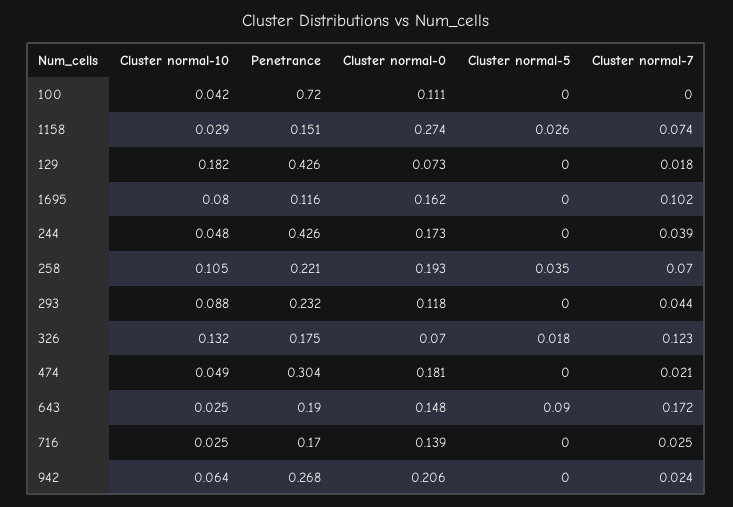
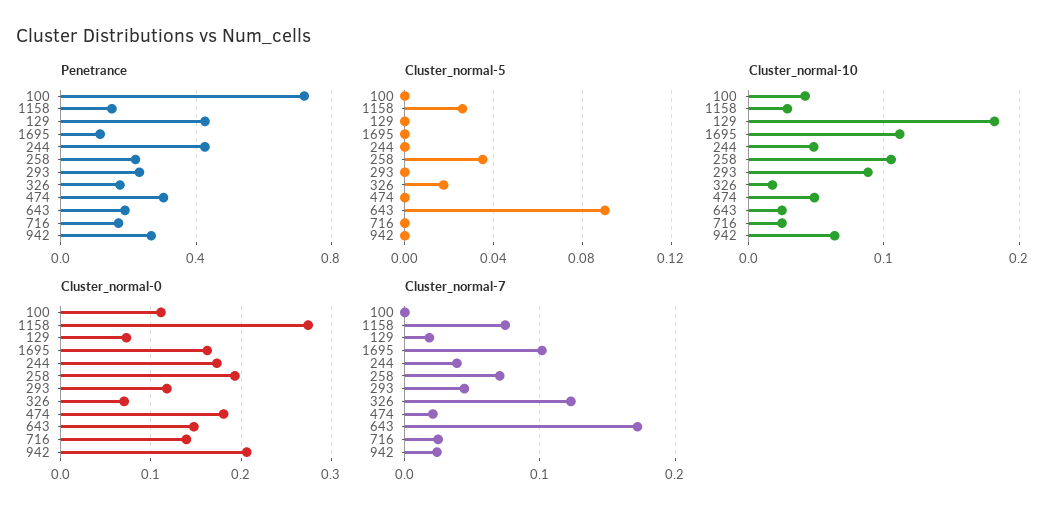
Cluster normal-10, 1695: 0.08 -> 0.11
Cluster normal-10, 326: 0.132 -> 0.02

